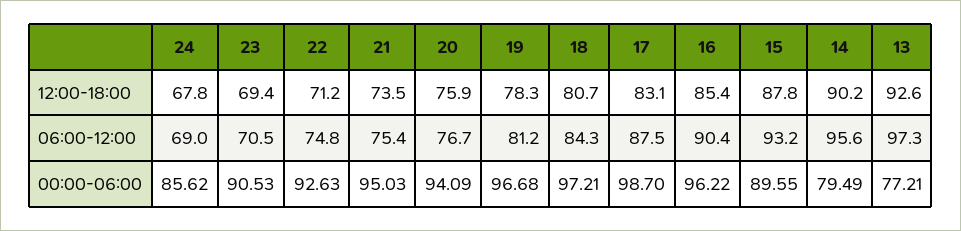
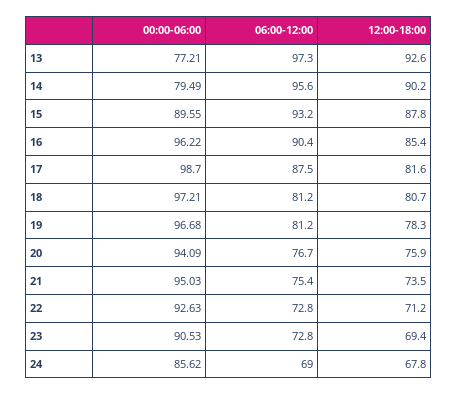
17, 12:00-18:00: 83.1 -> 81.6
23, 06:00-12:00: 70.5 -> 72.8
22, 06:00-12:00: 74.8 -> 72.8
18, 06:00-12:00: 84.3 -> 81.2

